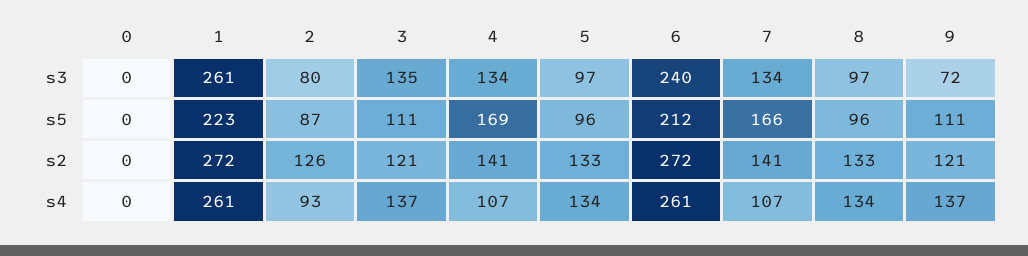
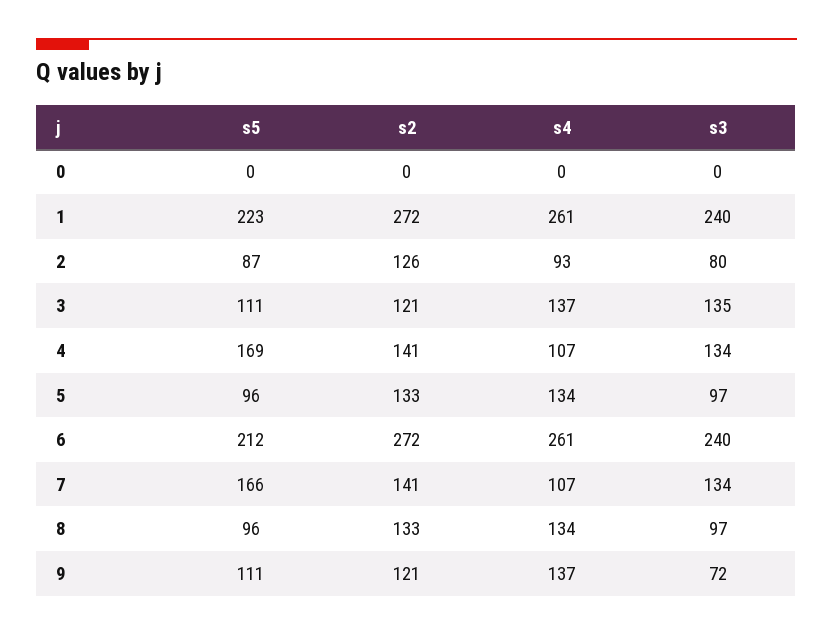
1, s3: 261 -> 240

